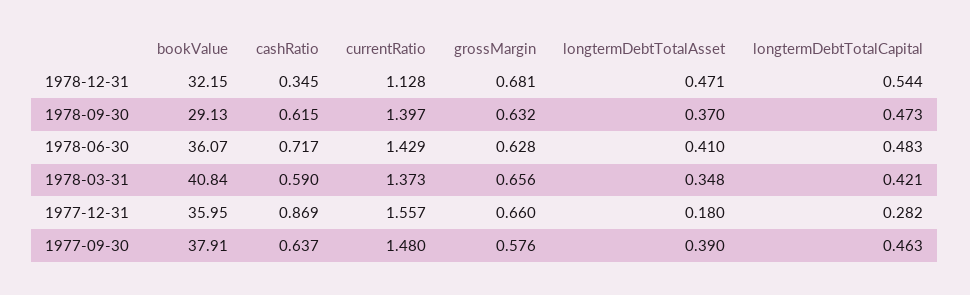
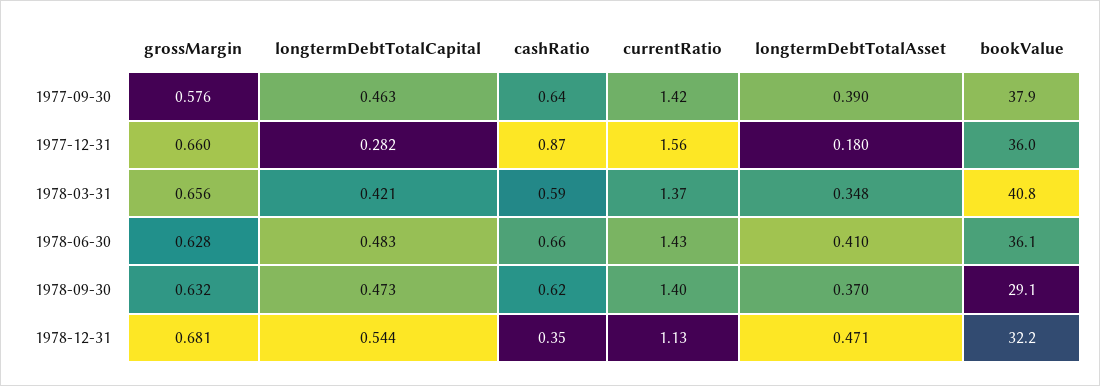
cashRatio, 1978-06-30: 0.717 -> 0.66
currentRatio, 1977-09-30: 1.48 -> 1.42

